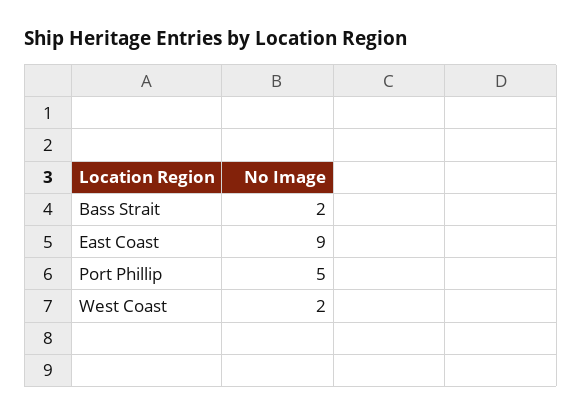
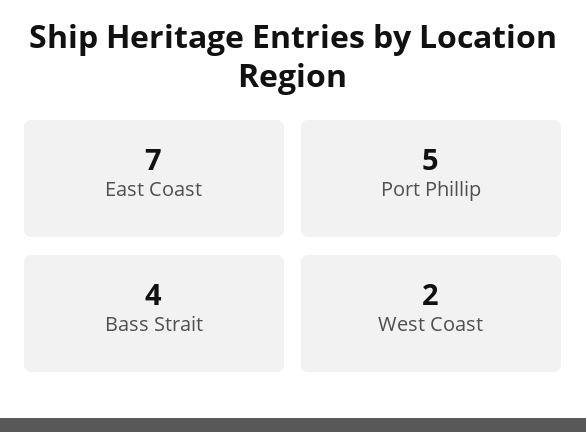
Bass Strait: 2 -> 4
East Coast: 9 -> 7

